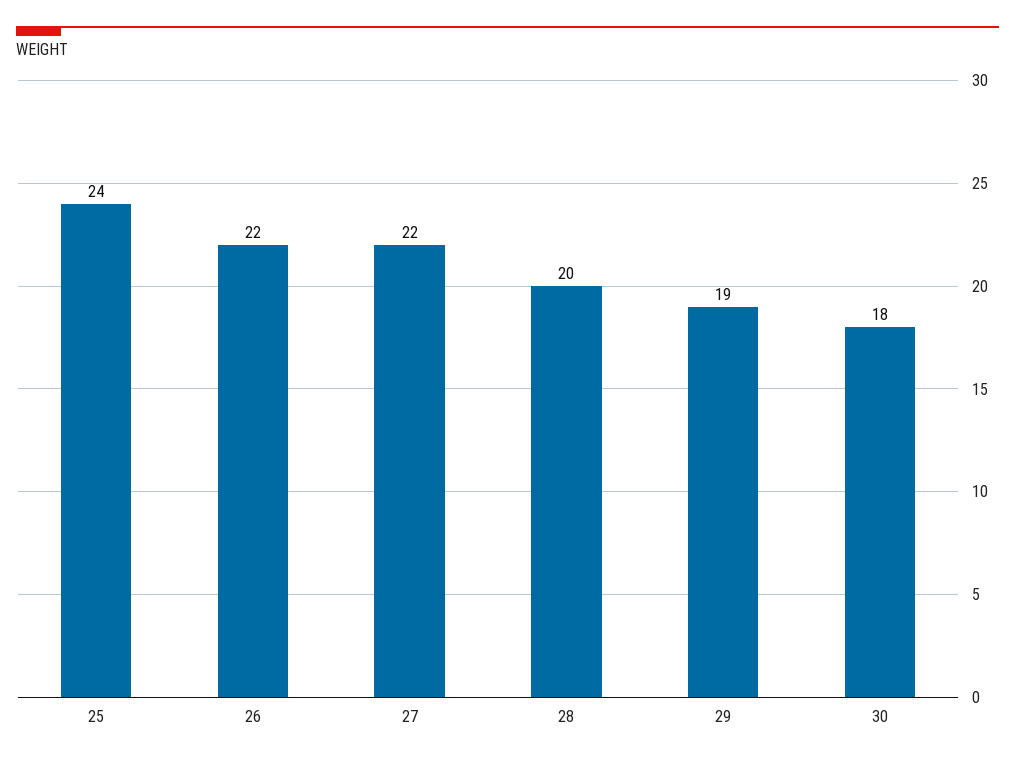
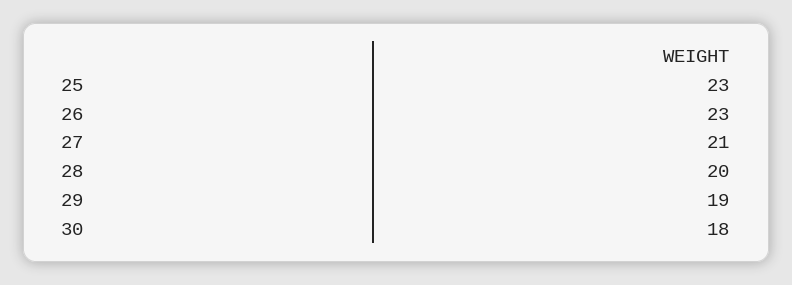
25: 24 -> 23
26: 22 -> 23
27: 22 -> 21

